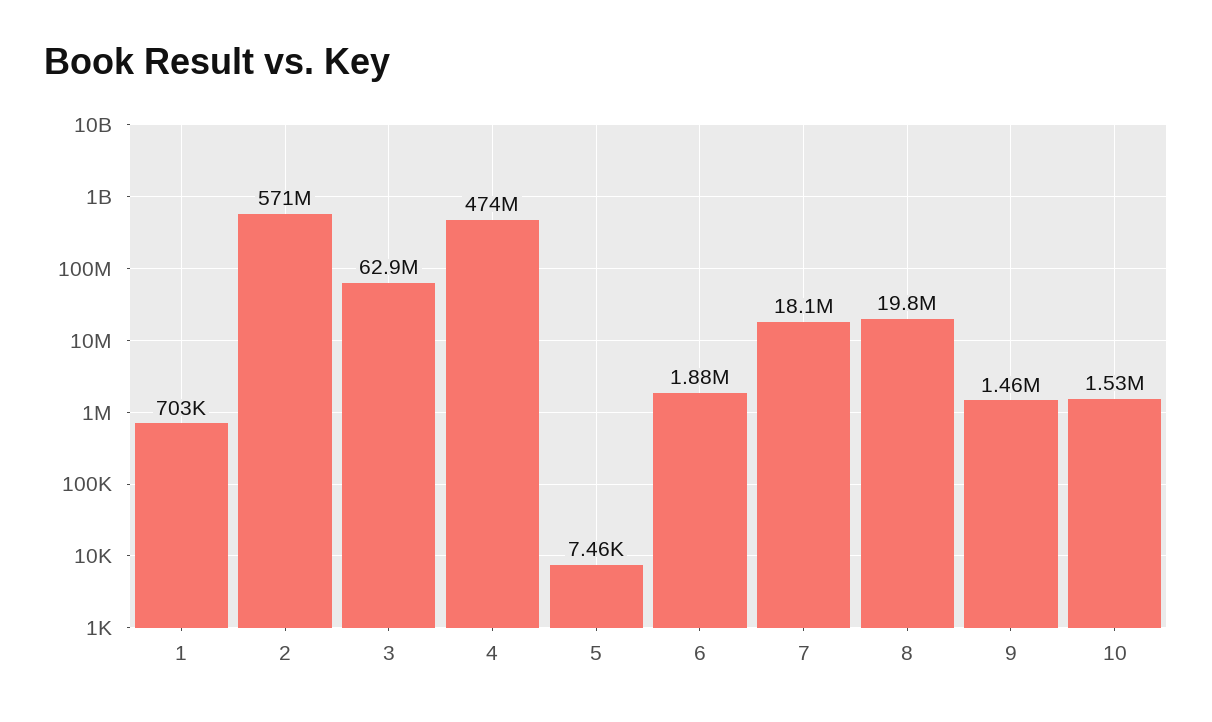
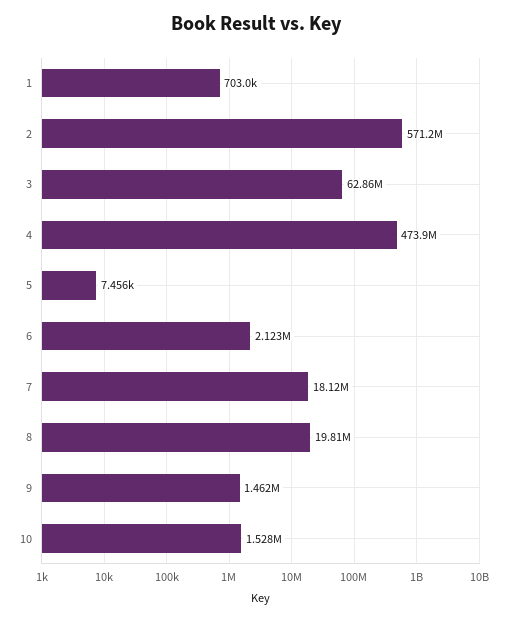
6: 1880000 -> 2123000

